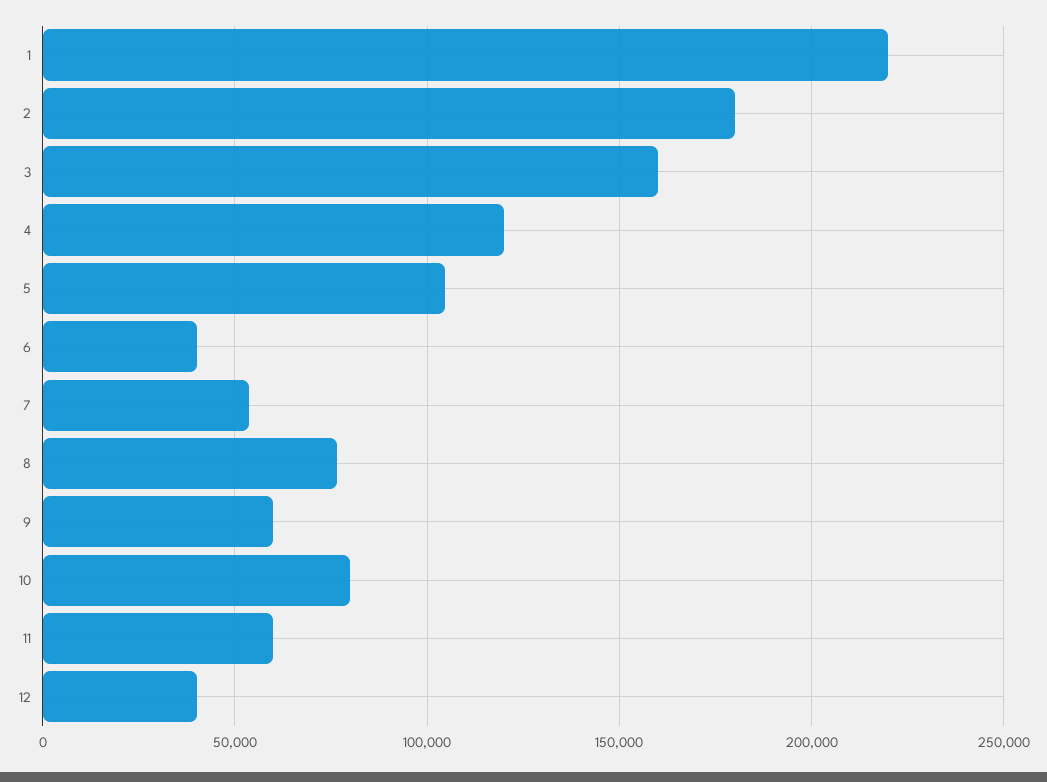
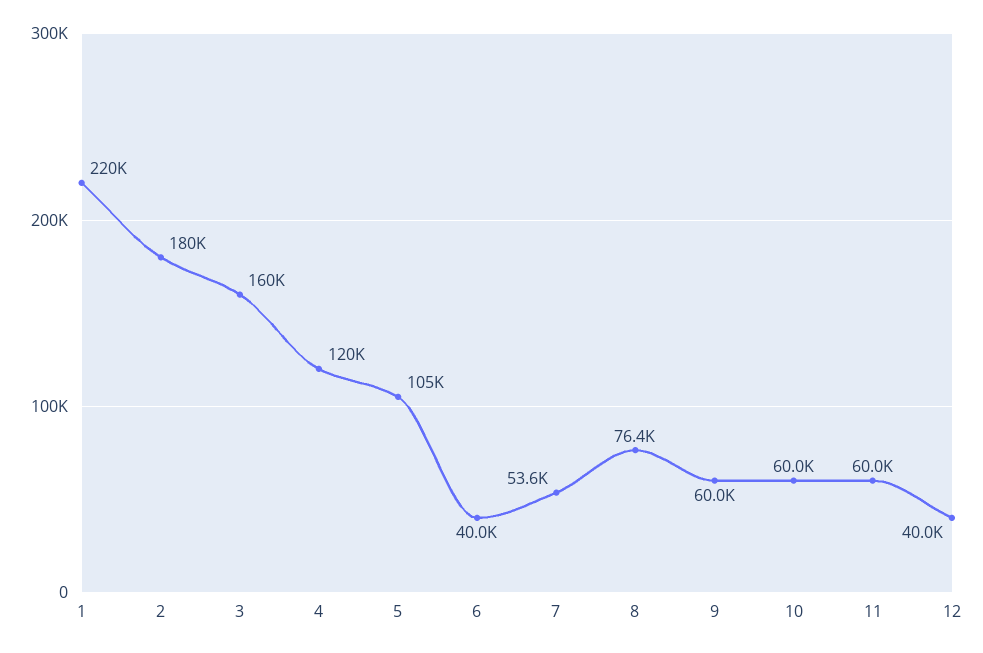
10: 80000 -> 60000

